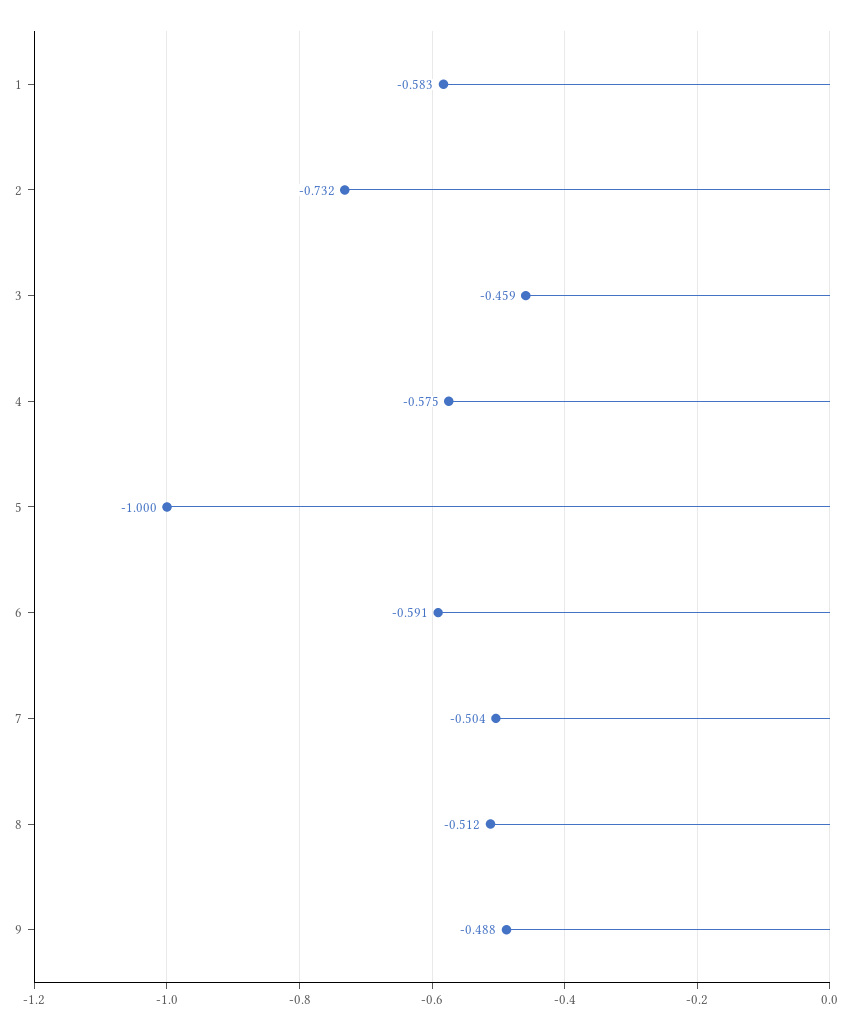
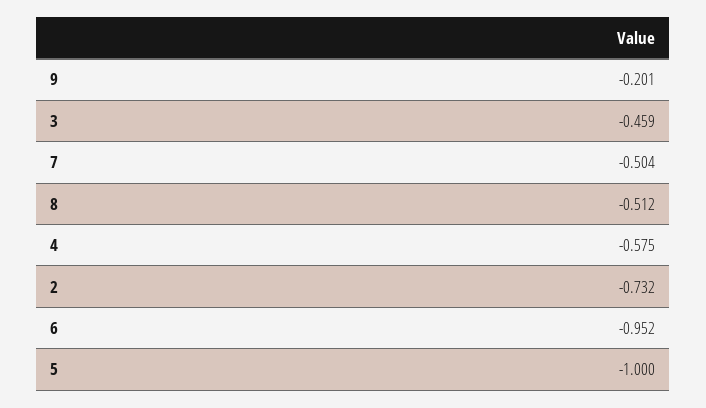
1: -0.583 -> none
6: -0.591 -> -0.952
9: -0.488 -> -0.201

